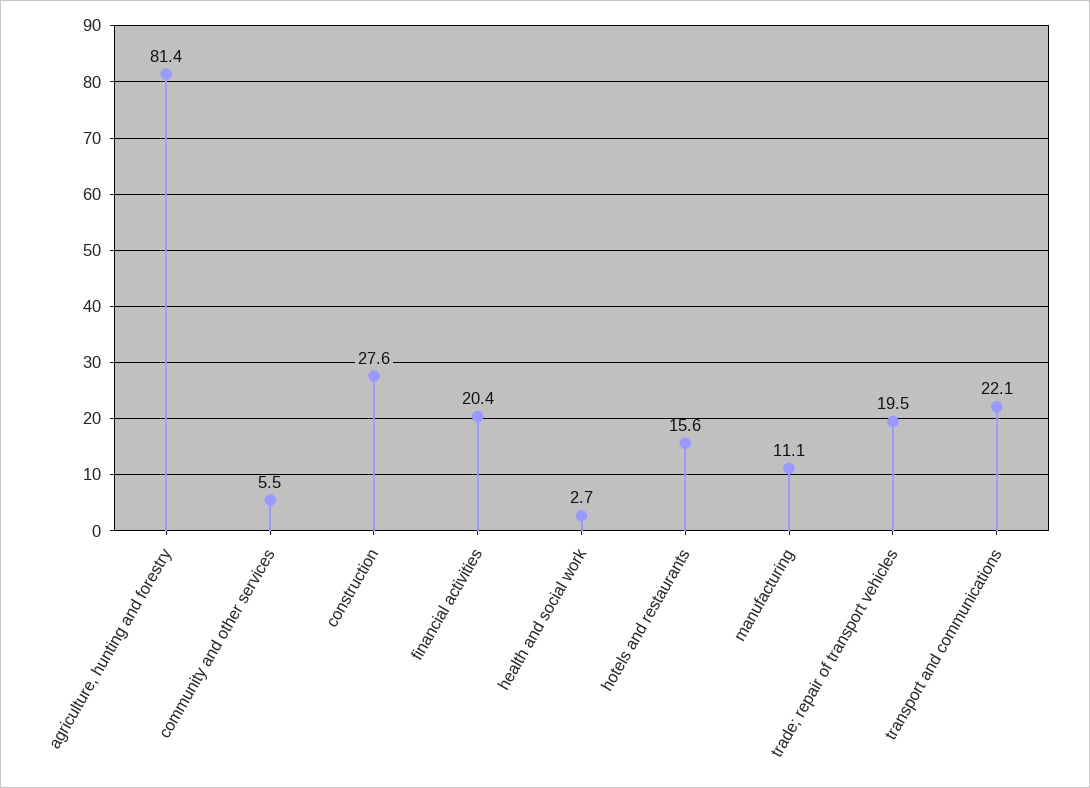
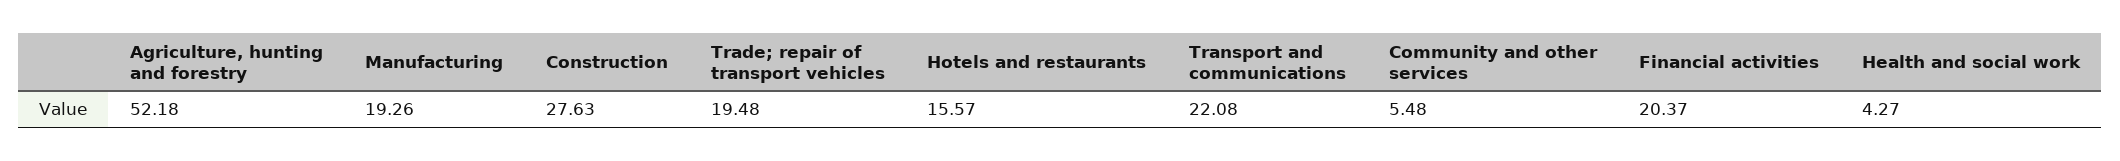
agriculture, hunting and forestry: 81.4 -> 52.18
health and social work: 2.7 -> 4.27
manufacturing: 11.1 -> 19.26

